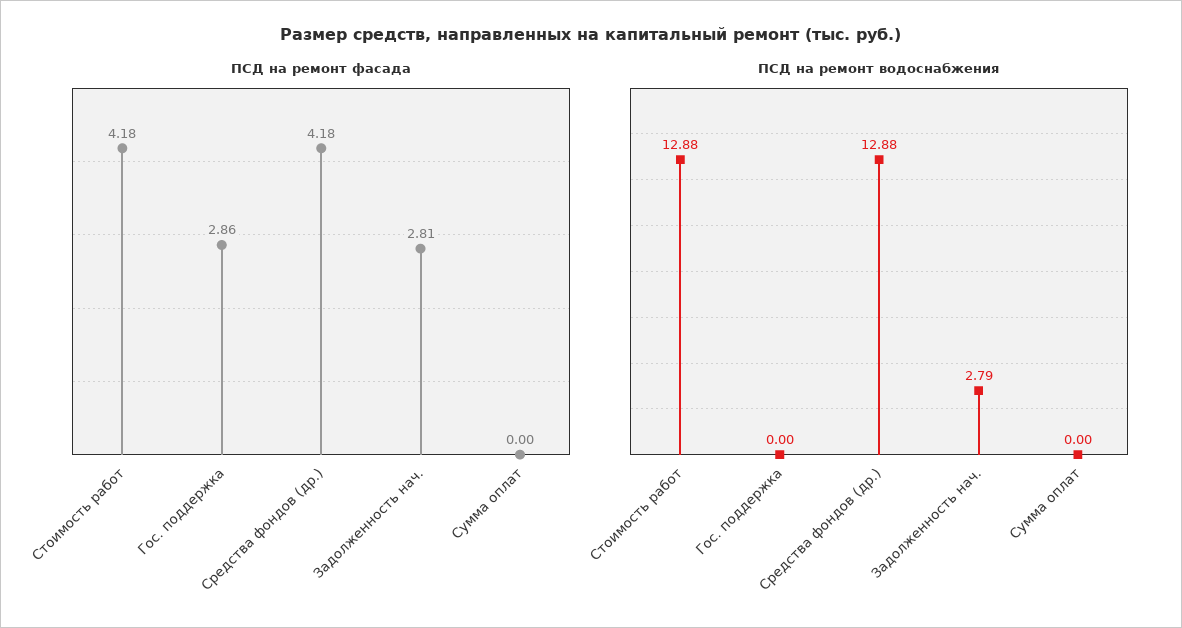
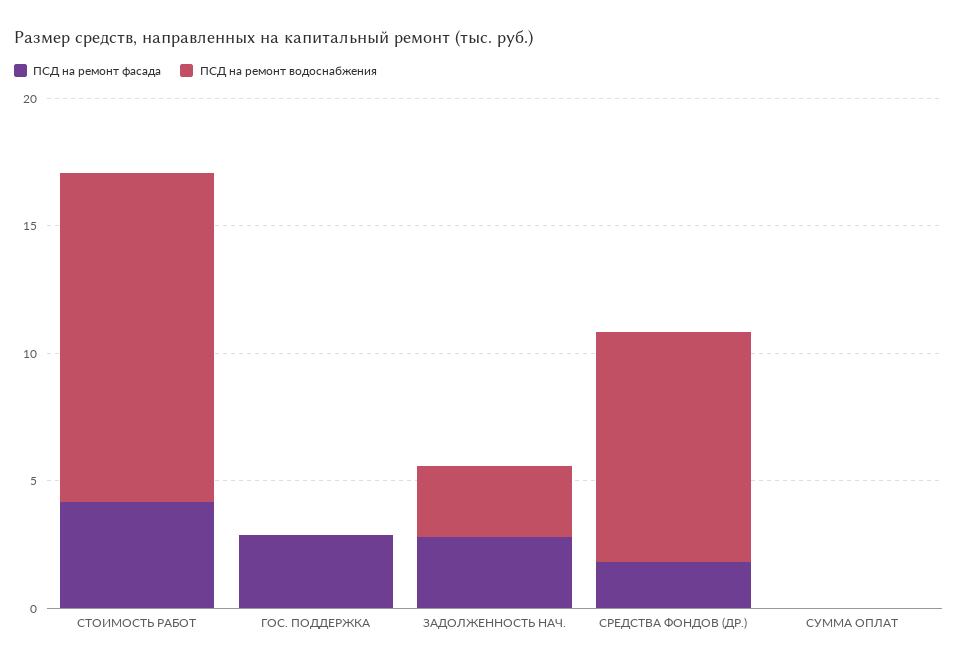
ПСД на ремонт фасада, Средства фондов (др.): 4.18 -> 2
ПСД на ремонт водоснабжения, Средства фондов (др.): 12.88 -> 9

